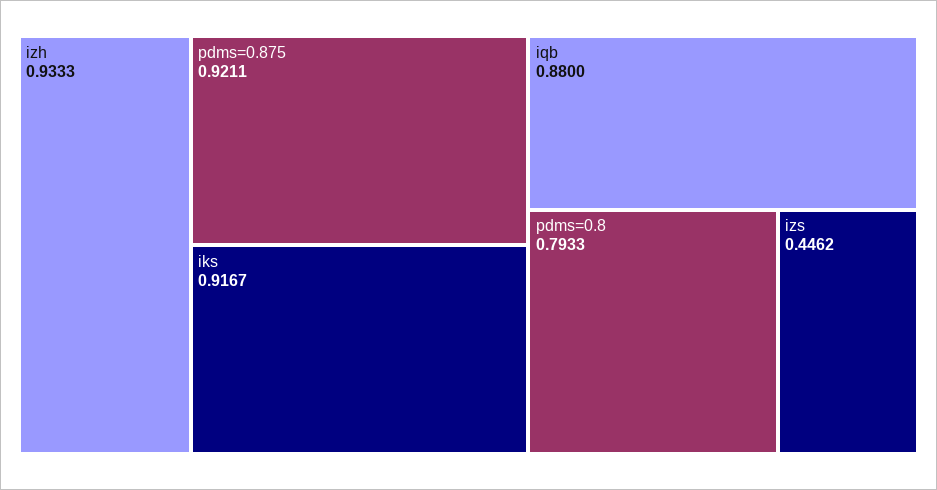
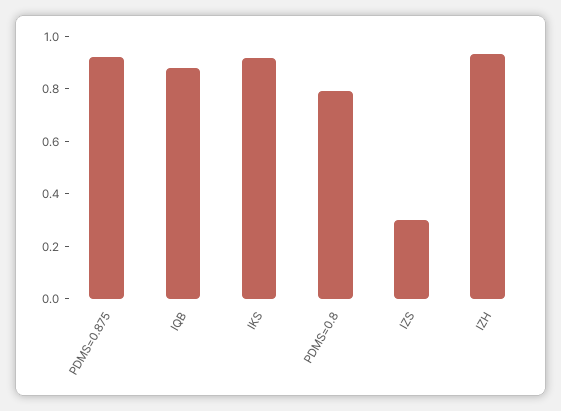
izs: 0.4462 -> 0.3

